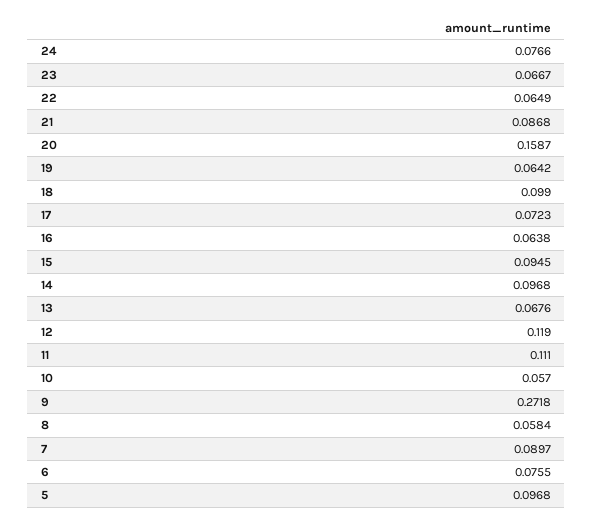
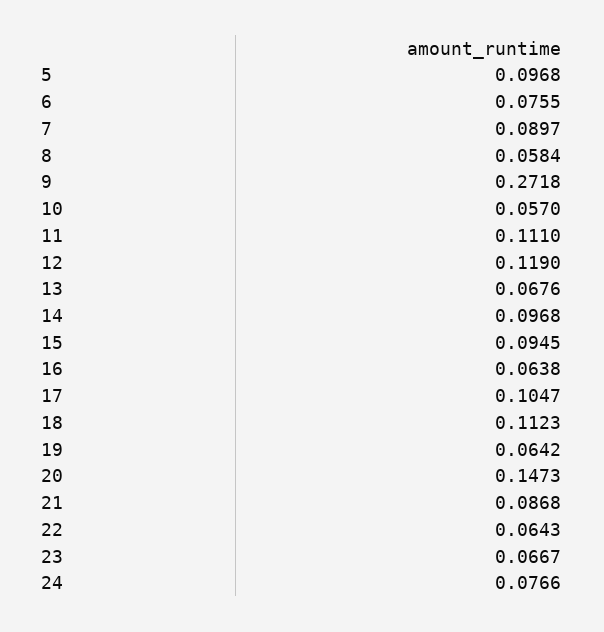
22: 0.0649 -> 0.0643
20: 0.1587 -> 0.1473
18: 0.099 -> 0.1123
17: 0.0723 -> 0.1047

